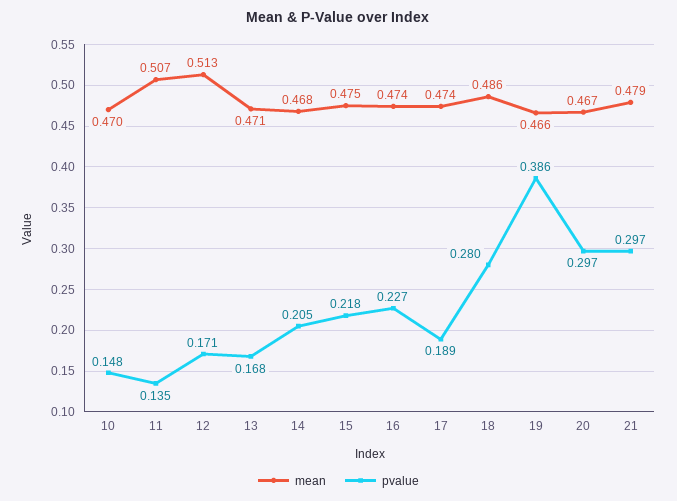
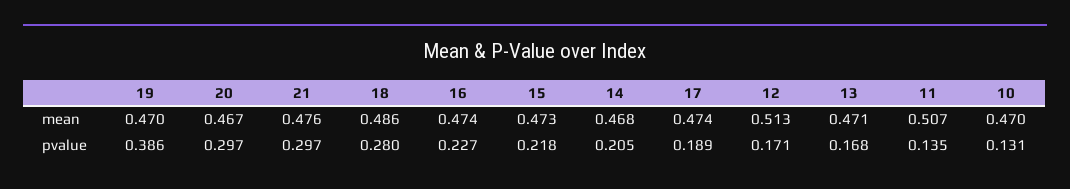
pvalue, 10: 0.148 -> 0.131
mean, 15: 0.475 -> 0.473
mean, 19: 0.466 -> 0.47
mean, 21: 0.479 -> 0.476

